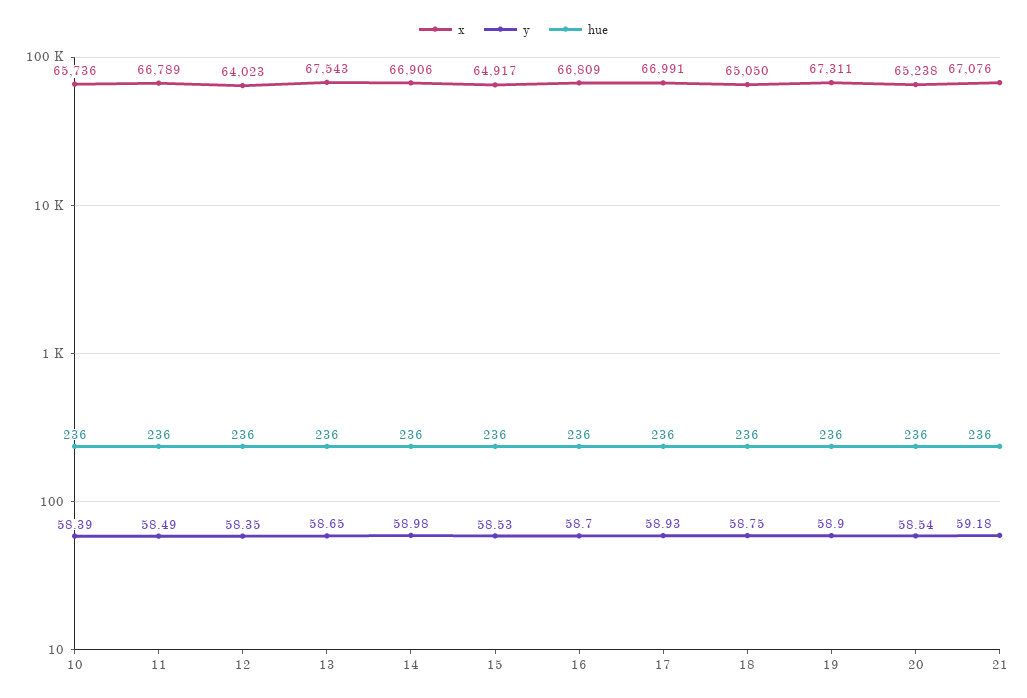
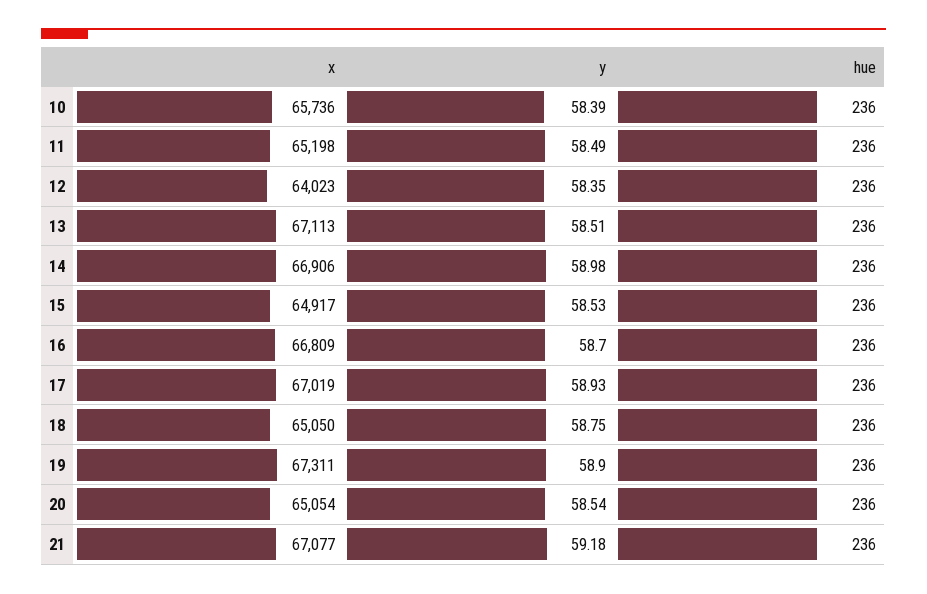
x, 11: 66789 -> 65198
x, 13: 67543 -> 67113
y, 13: 58.65 -> 58.51
x, 17: 66991 -> 67019
x, 20: 65238 -> 65054
x, 21: 67076 -> 67077

